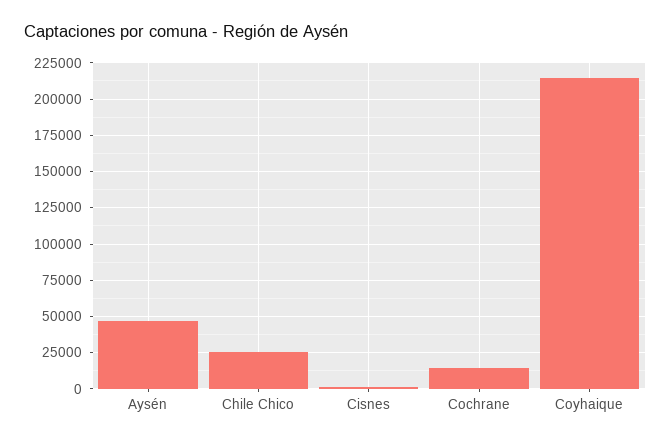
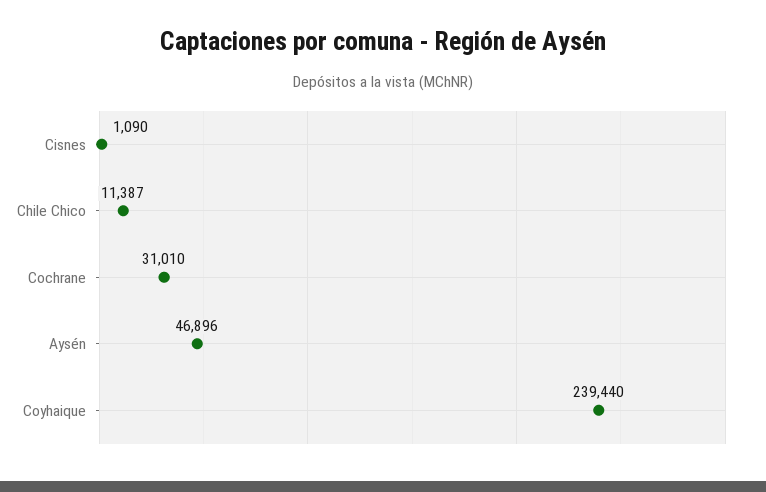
Chile Chico: 25000 -> 11387
Cochrane: 15000 -> 31010
Coyhaique: 215000 -> 239440

